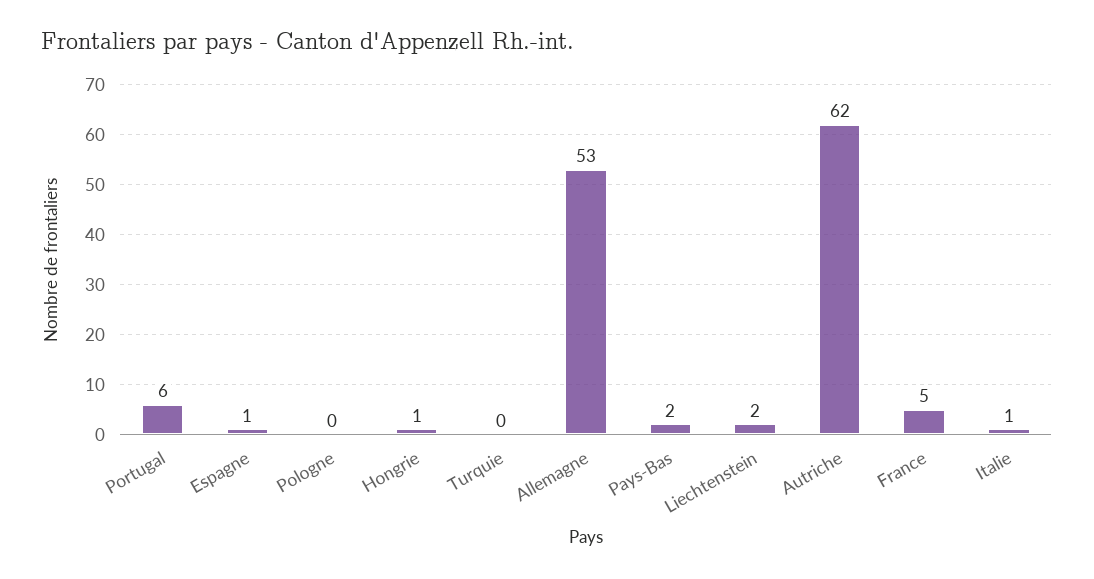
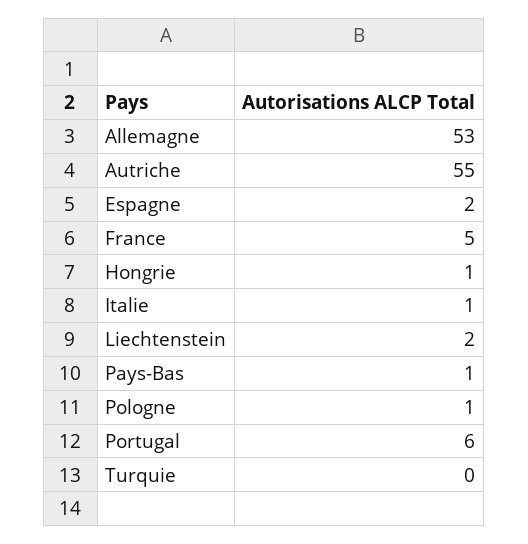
Espagne: 1 -> 2
Pologne: 0 -> 1
Pays-Bas: 2 -> 1
Autriche: 62 -> 55

